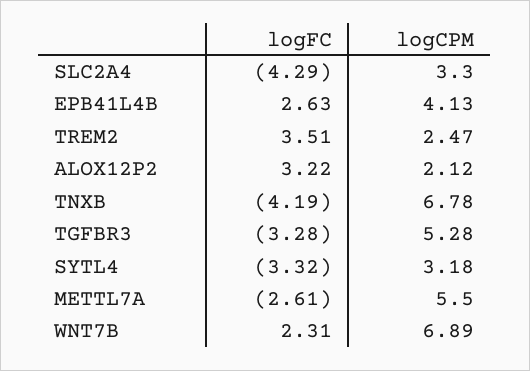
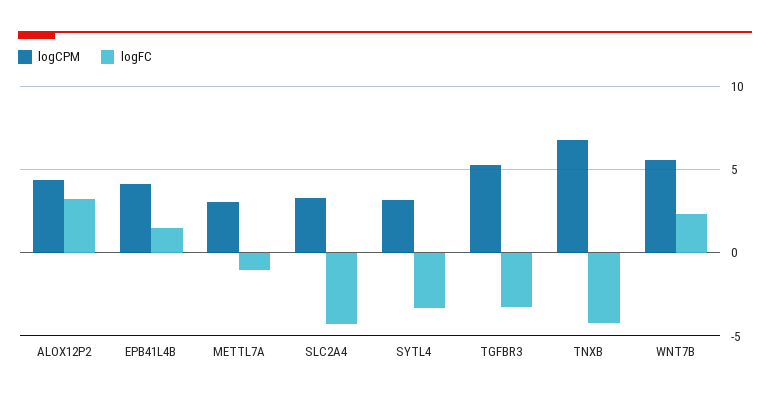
logFC, EPB41L4B: 2.63 -> 1.5
logFC, TREM2: 3.51 -> none
logCPM, TREM2: 2.47 -> none
logCPM, ALOX12P2: 2.12 -> 4.5
logFC, METTL7A: -2.61 -> -1
logCPM, METTL7A: 5.5 -> 3
logCPM, WNT7B: 6.89 -> 5.5

